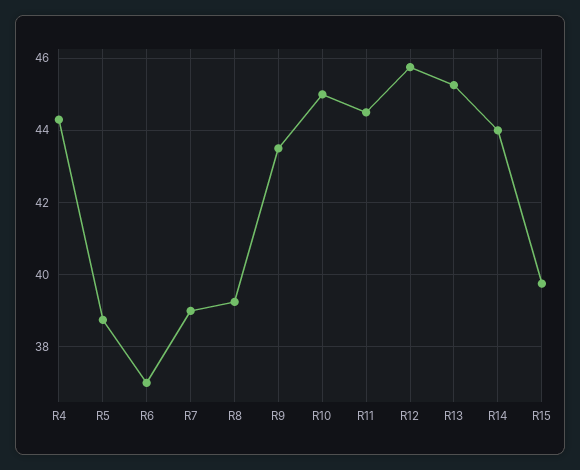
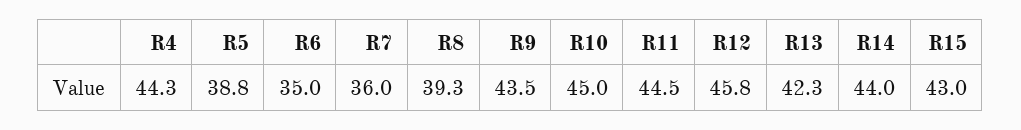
R6: 37 -> 35
R7: 39 -> 36
R13: 45.2 -> 42.3
R15: 39.8 -> 43

